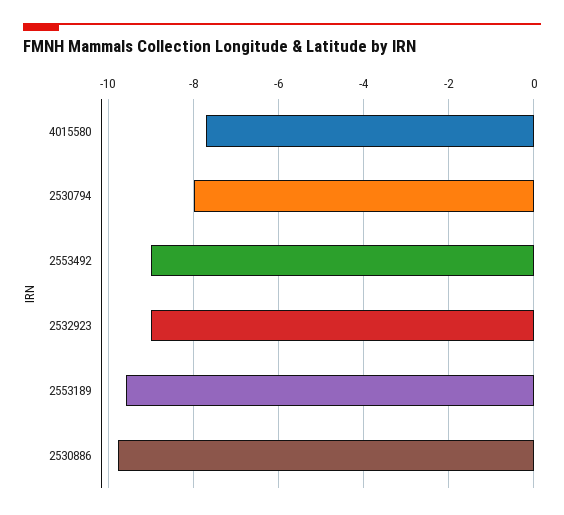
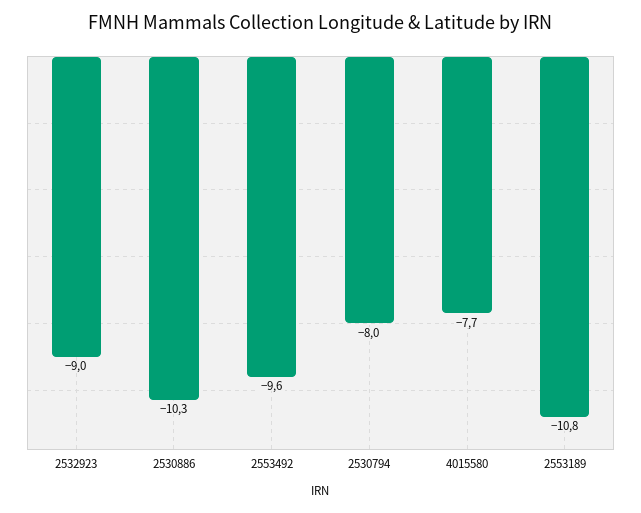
2553492: -9 -> -9.6
2553189: -9.6 -> -10.8
2530886: -9.8 -> -10.3

